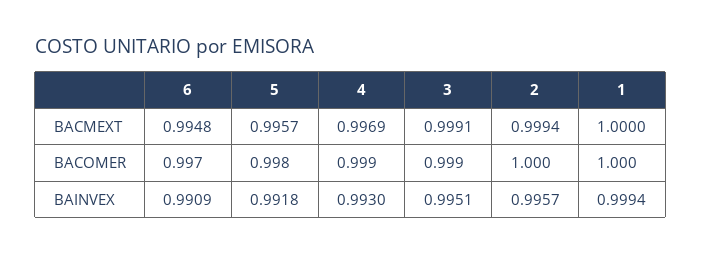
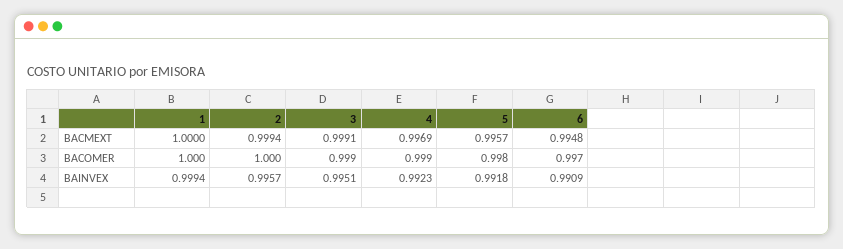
4, BAINVEX: 0.993 -> 0.9923

